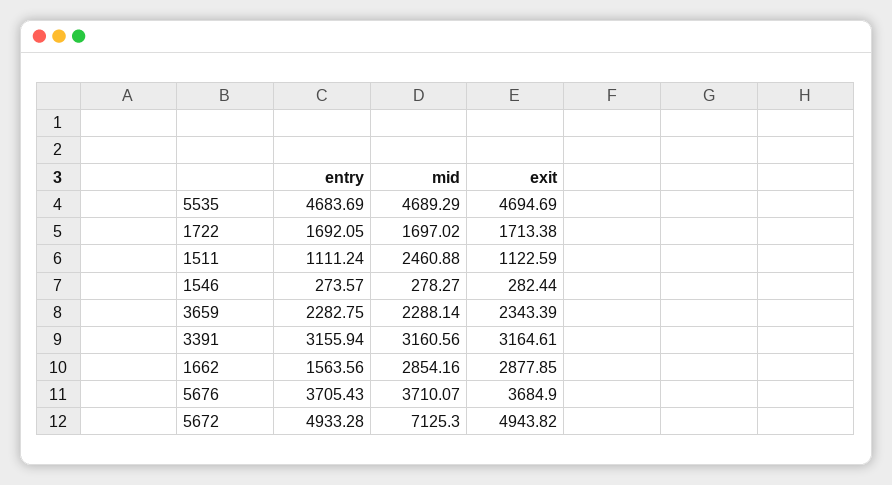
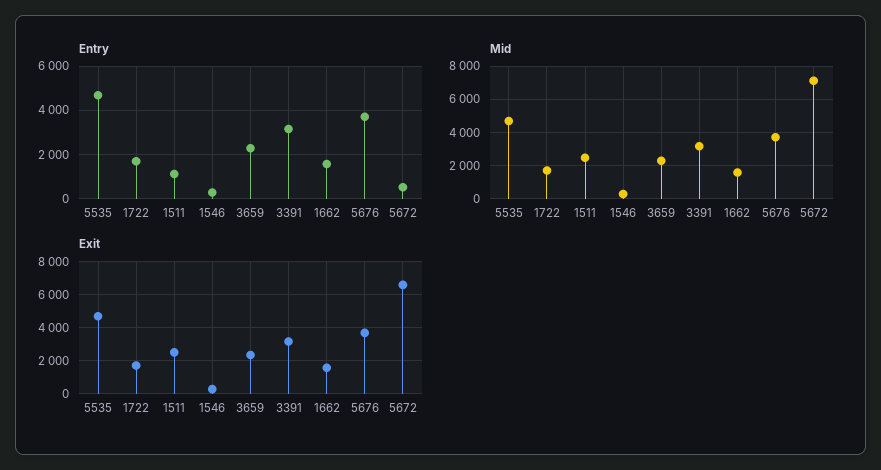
exit, 1511: 1122.59 -> 2500
mid, 1662: 2854.16 -> 1500
exit, 1662: 2877.85 -> 1500
entry, 5672: 4933.28 -> 500
exit, 5672: 4943.82 -> 6500

